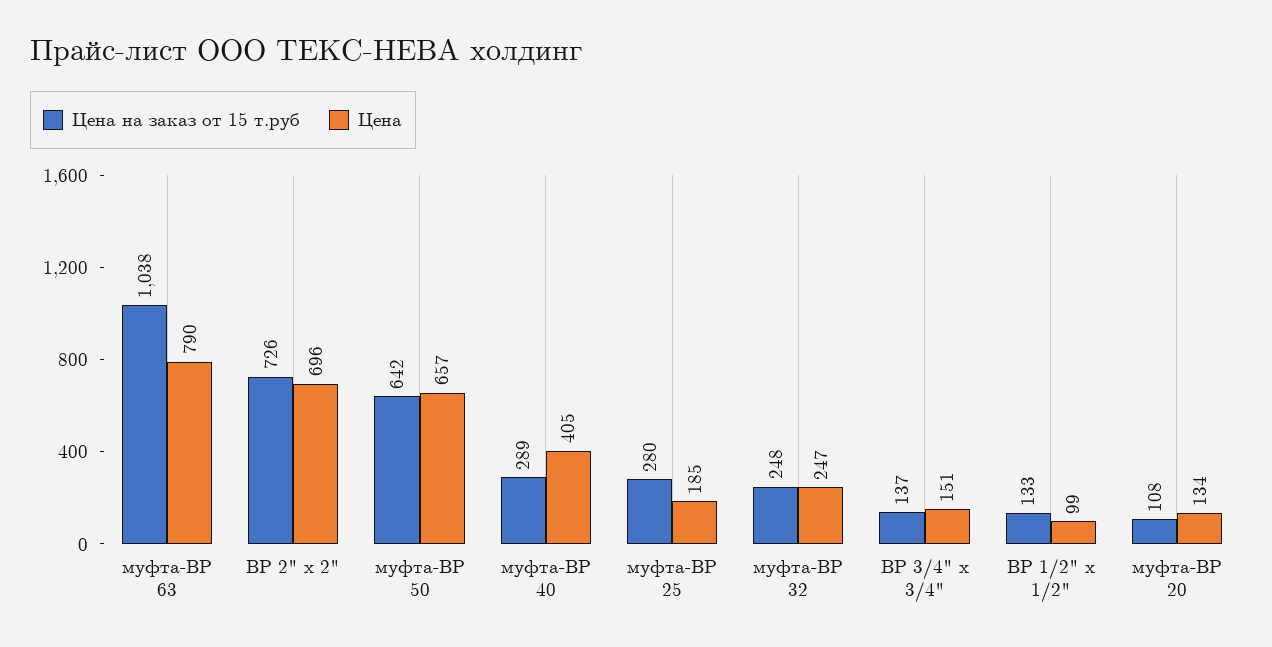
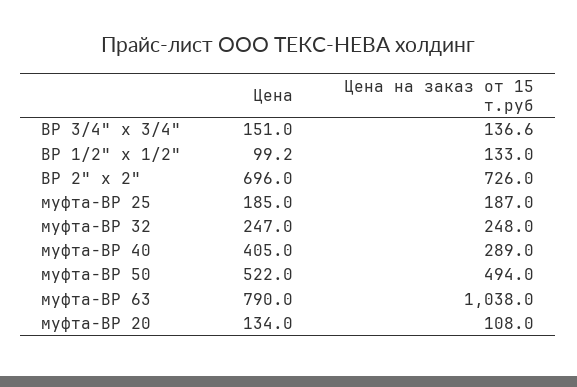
Цена на заказ от 15 т.руб, муфта-ВР 50: 642 -> 494
Цена, муфта-ВР 50: 657 -> 522
Цена на заказ от 15 т.руб, муфта-ВР 25: 280 -> 187

